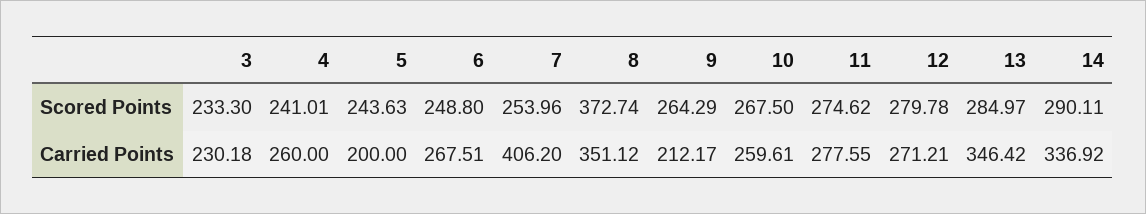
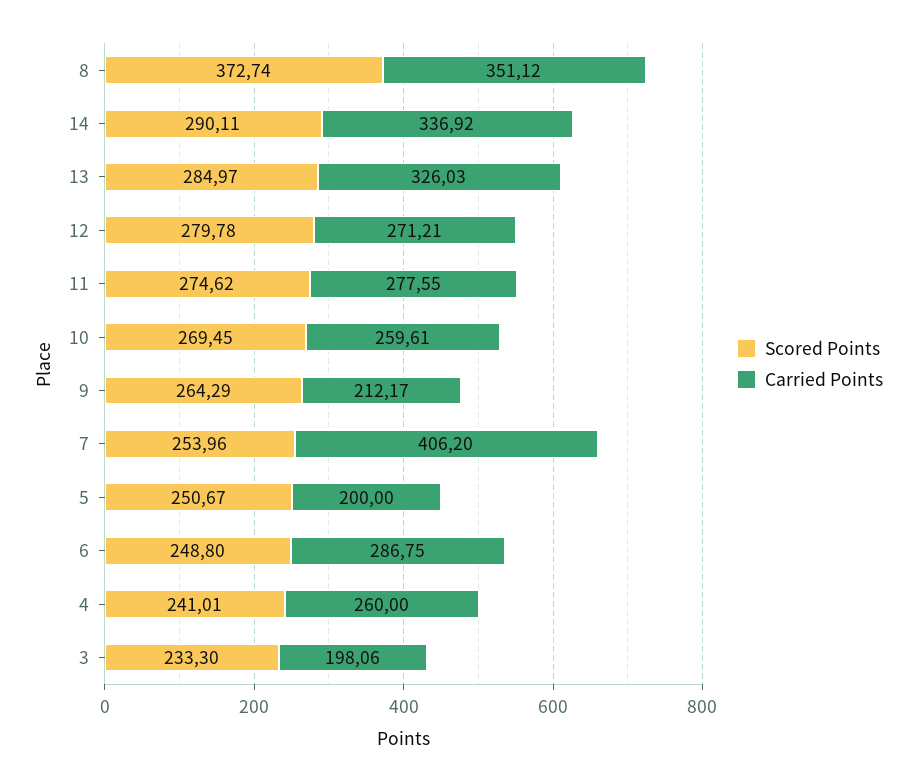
Scored Points, 5: 243.63 -> 250.67
Scored Points, 10: 267.5 -> 269.45
Carried Points, 3: 230.18 -> 198.06
Carried Points, 6: 267.51 -> 286.75
Carried Points, 13: 346.42 -> 326.03

